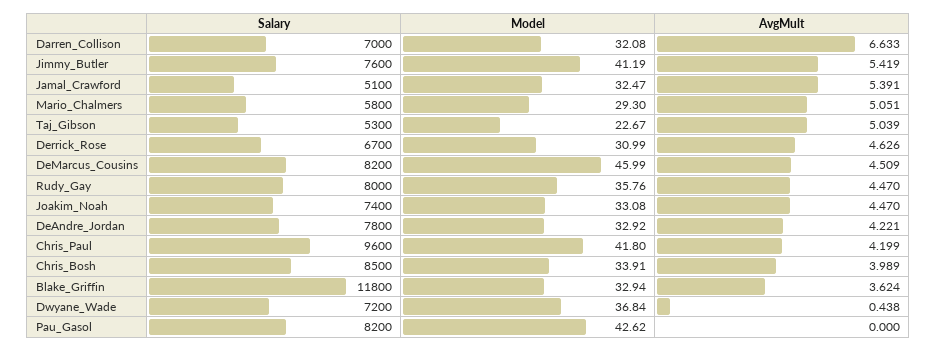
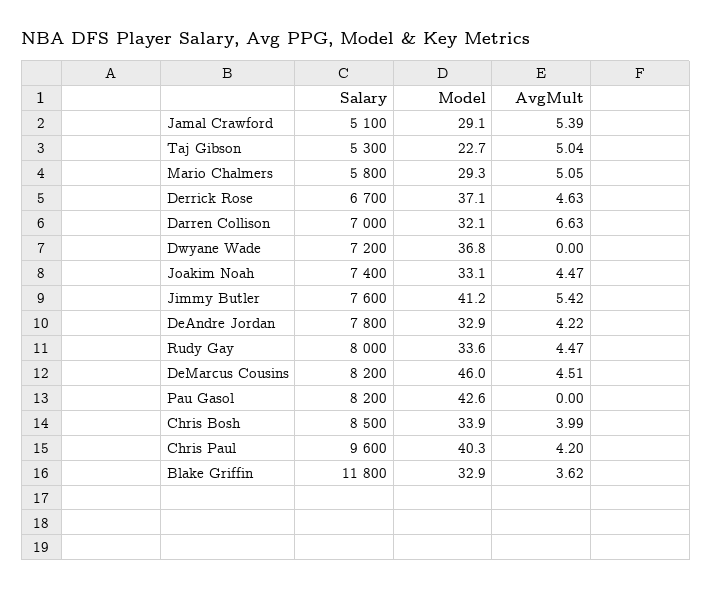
Model, Jamal_Crawford: 32.47 -> 29.1
Model, Derrick_Rose: 30.99 -> 37.1
Model, Rudy_Gay: 35.76 -> 33.6
Model, Chris_Paul: 41.8 -> 40.3
AvgMult, Dwyane_Wade: 0.438 -> 0

